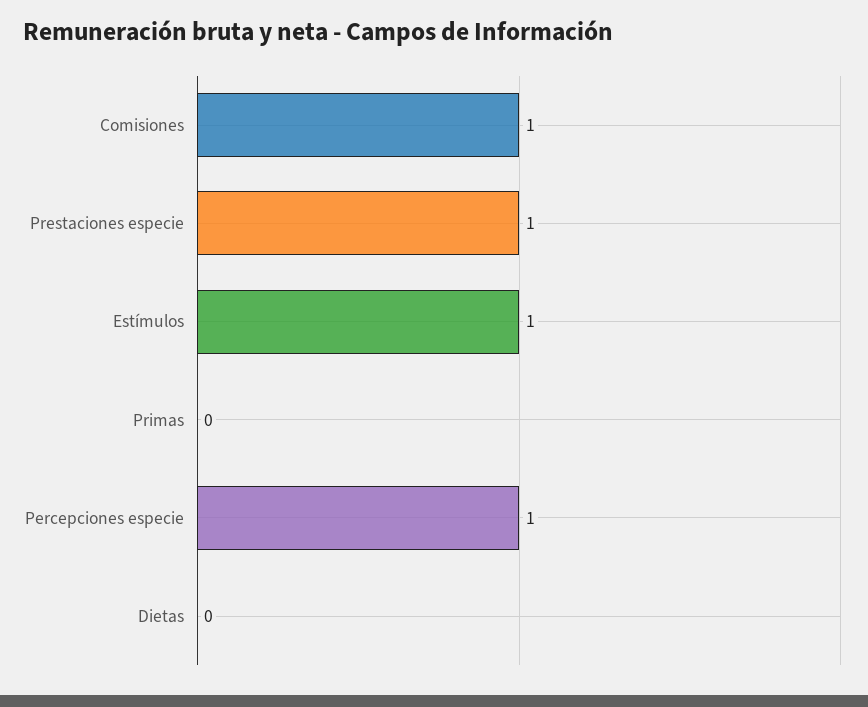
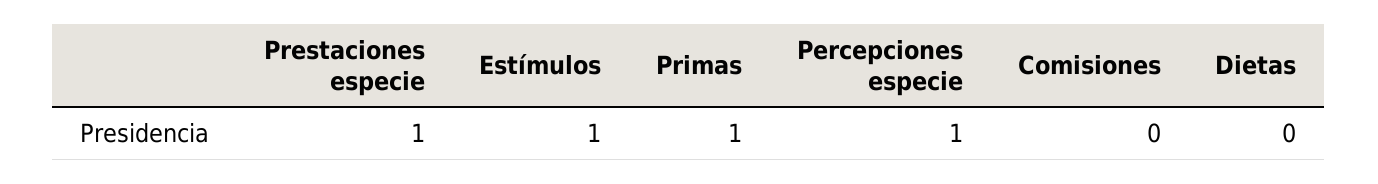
Comisiones: 1 -> 0
Primas: 0 -> 1

